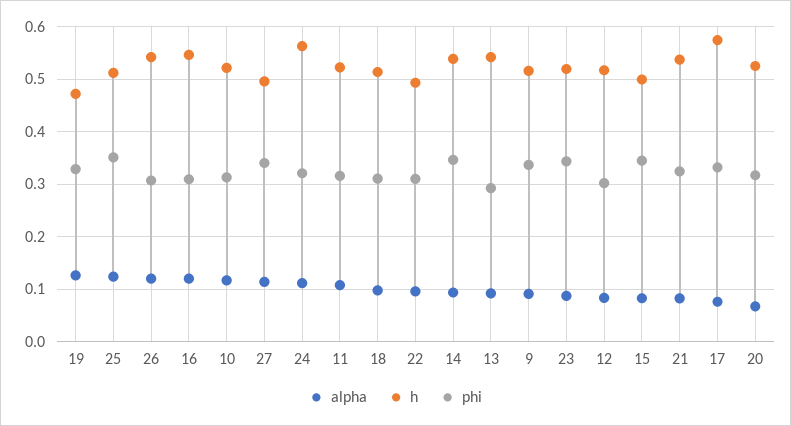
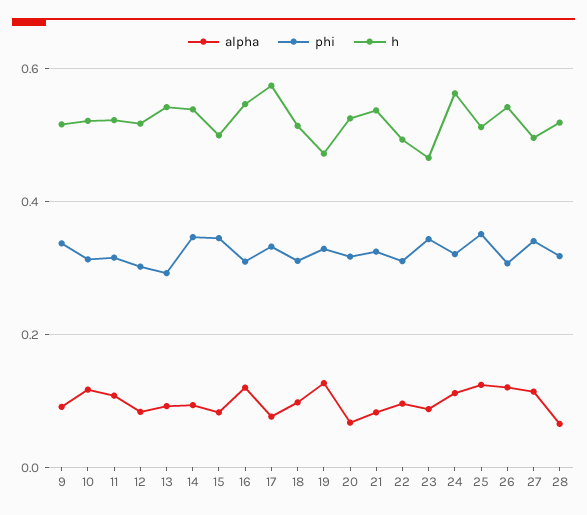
h, 23: 0.52 -> 0.46
alpha, 28: none -> 0.06
phi, 28: none -> 0.32
h, 28: none -> 0.52

